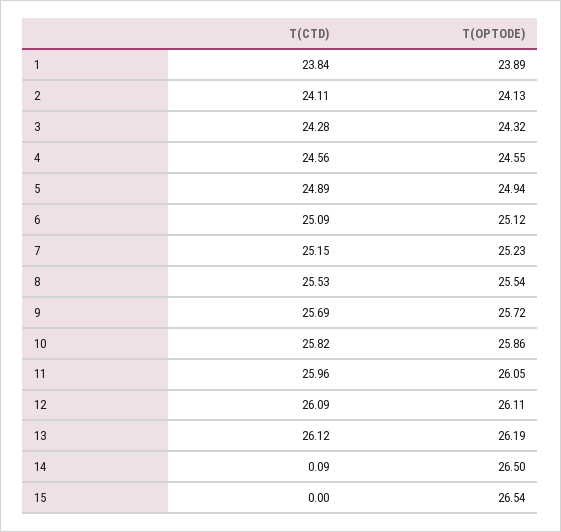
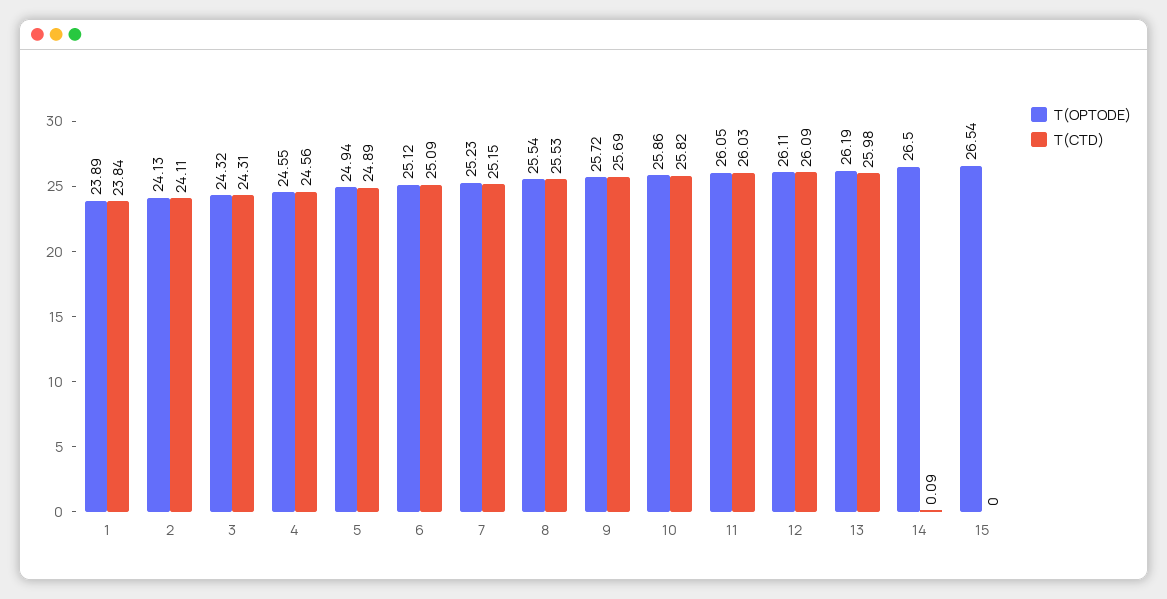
T(CTD), 3: 24.28 -> 24.31
T(CTD), 11: 25.96 -> 26.03
T(CTD), 13: 26.12 -> 25.98

